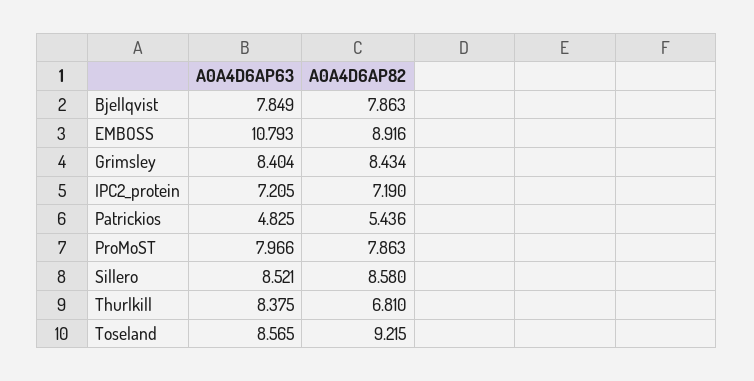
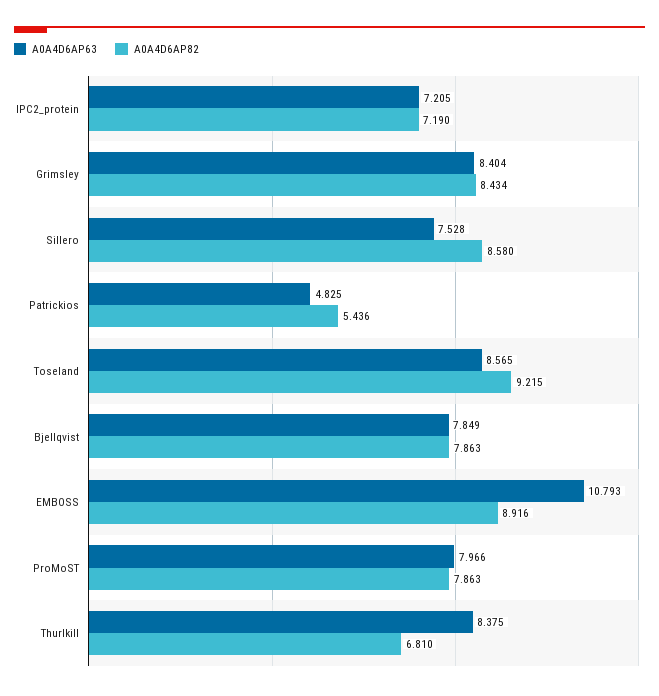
A0A4D6AP63, Sillero: 8.521 -> 7.528

